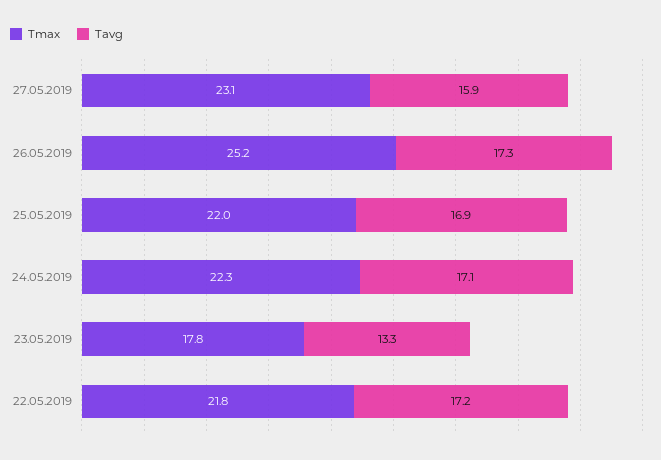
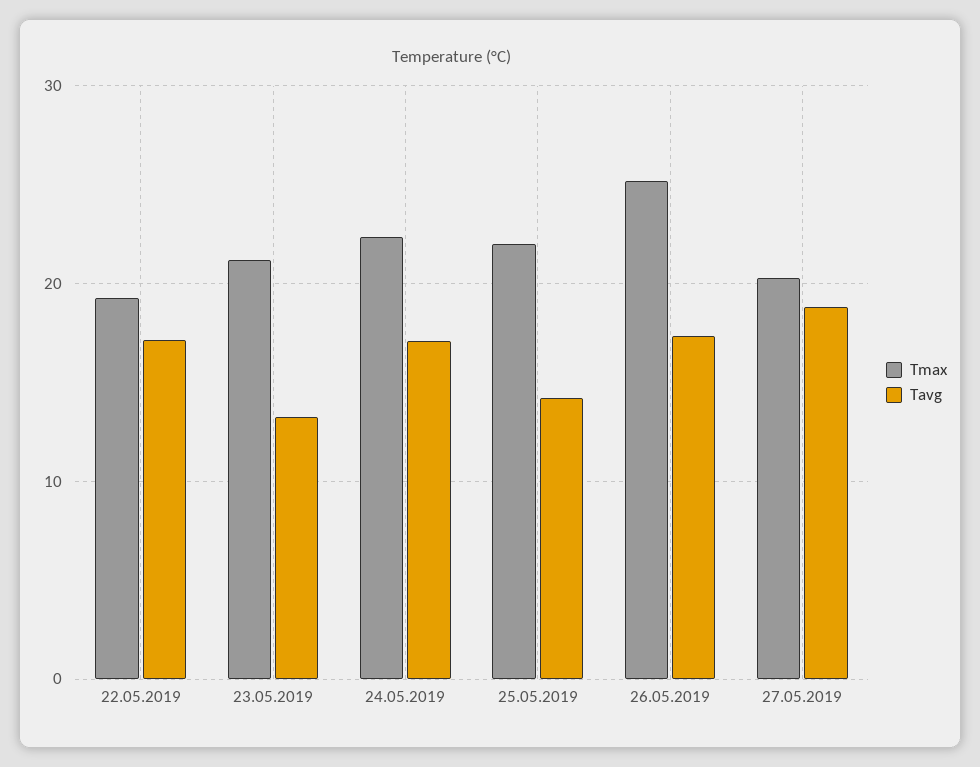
Tmax, 27.05.2019: 23.1 -> 20
Tavg, 27.05.2019: 15.9 -> 19
Tavg, 25.05.2019: 16.9 -> 14
Tmax, 23.05.2019: 17.8 -> 21
Tmax, 22.05.2019: 21.8 -> 19

